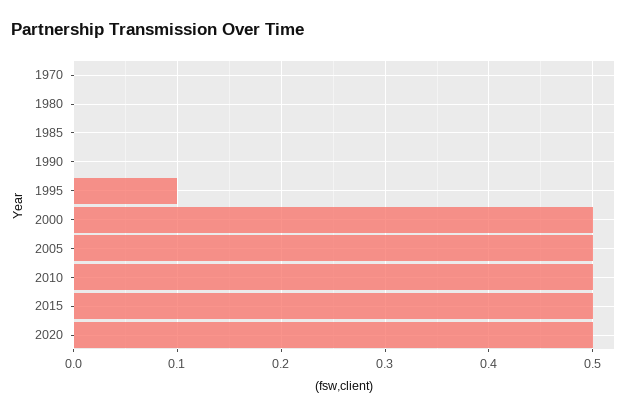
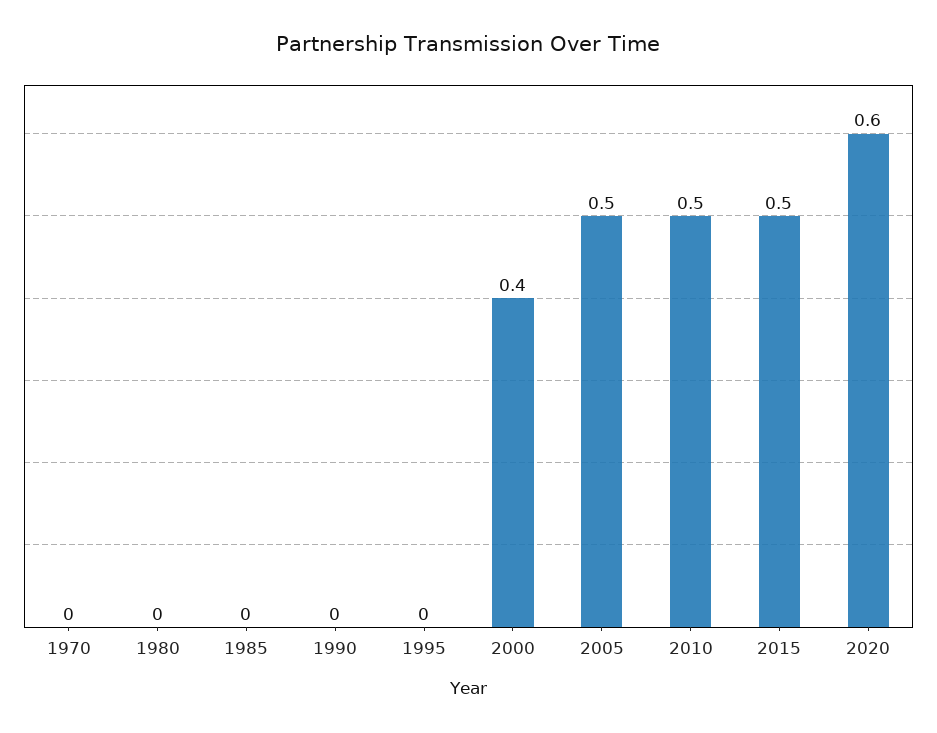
1995: 0.1 -> 0
2000: 0.5 -> 0.4
2020: 0.5 -> 0.6

